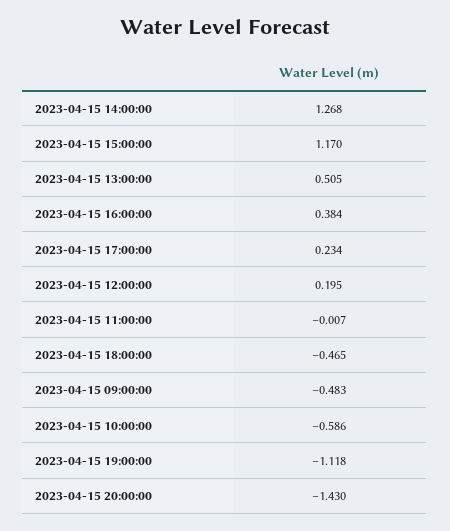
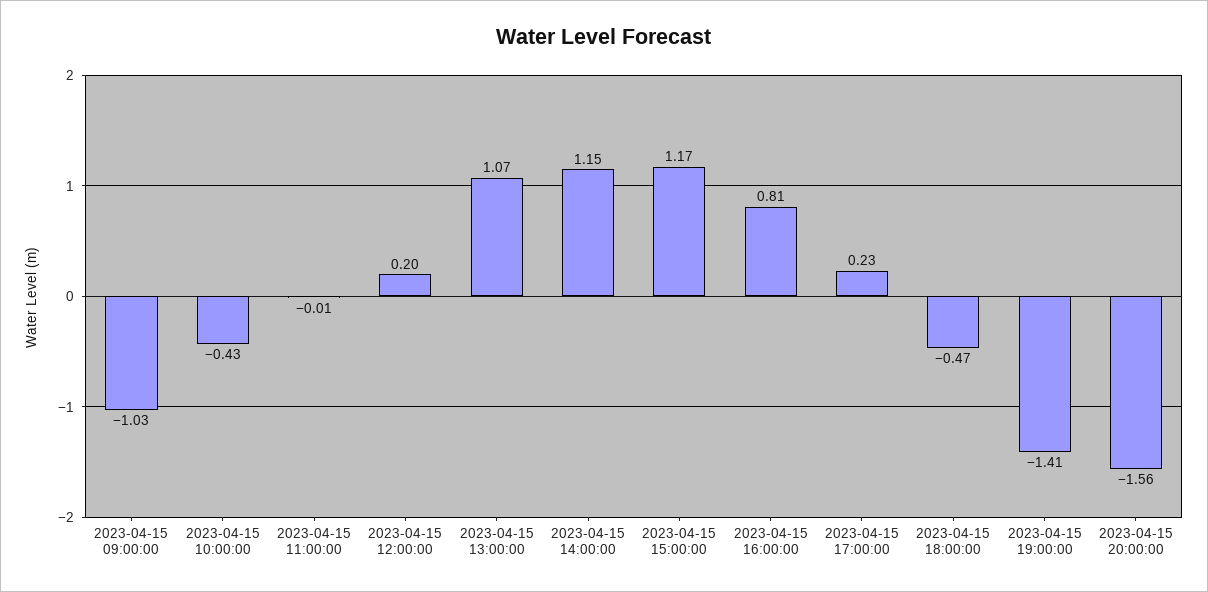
2023-04-15 14:00:00: 1.268 -> 1.15
2023-04-15 13:00:00: 0.505 -> 1.07
2023-04-15 16:00:00: 0.384 -> 0.81
2023-04-15 09:00:00: -0.483 -> -1.03
2023-04-15 10:00:00: -0.586 -> -0.43
2023-04-15 19:00:00: -1.118 -> -1.41
2023-04-15 20:00:00: -1.43 -> -1.56

